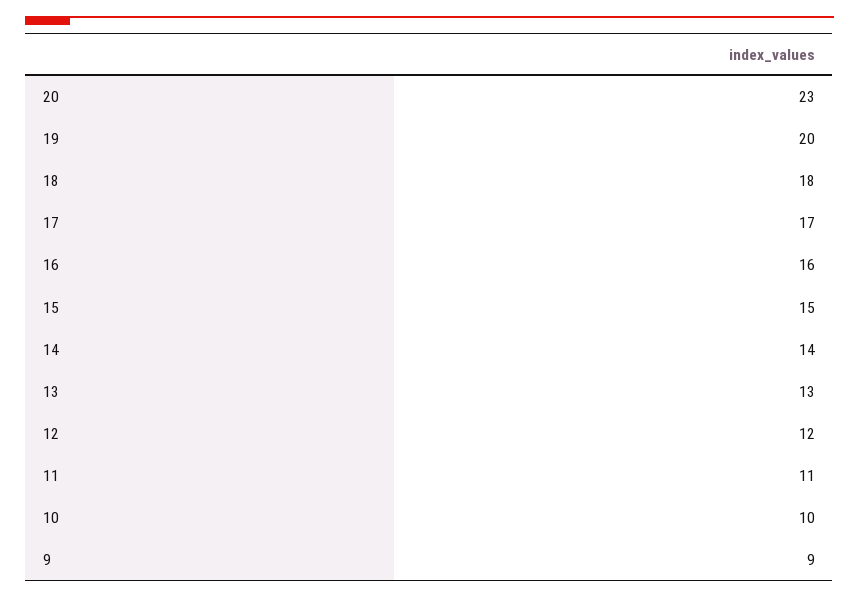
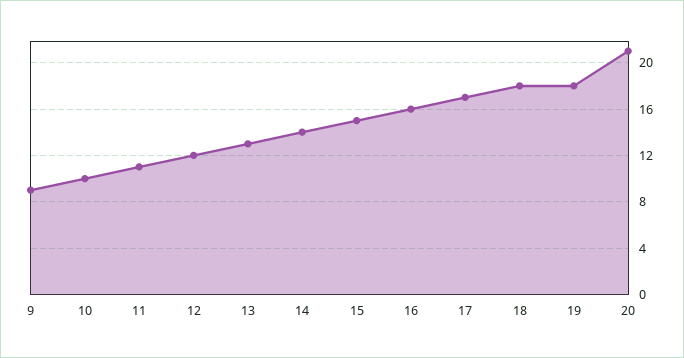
20: 23 -> 21
19: 20 -> 18

